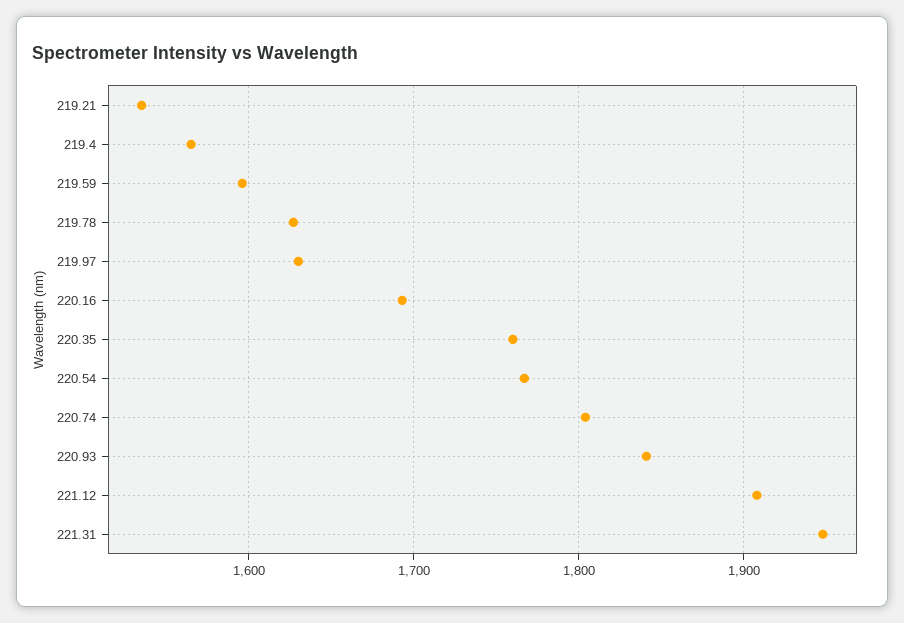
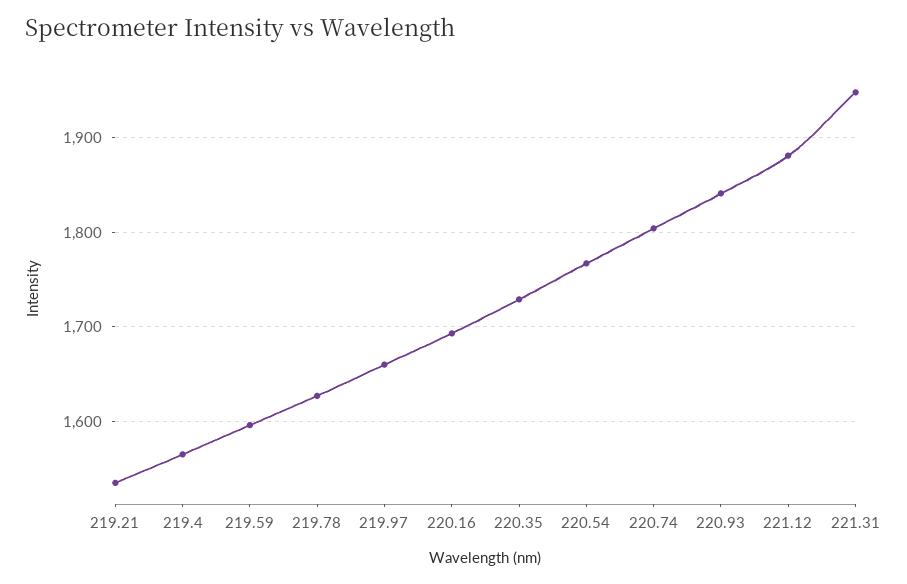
219.97: 1630 -> 1660
220.35: 1760 -> 1730
221.12: 1910 -> 1880

